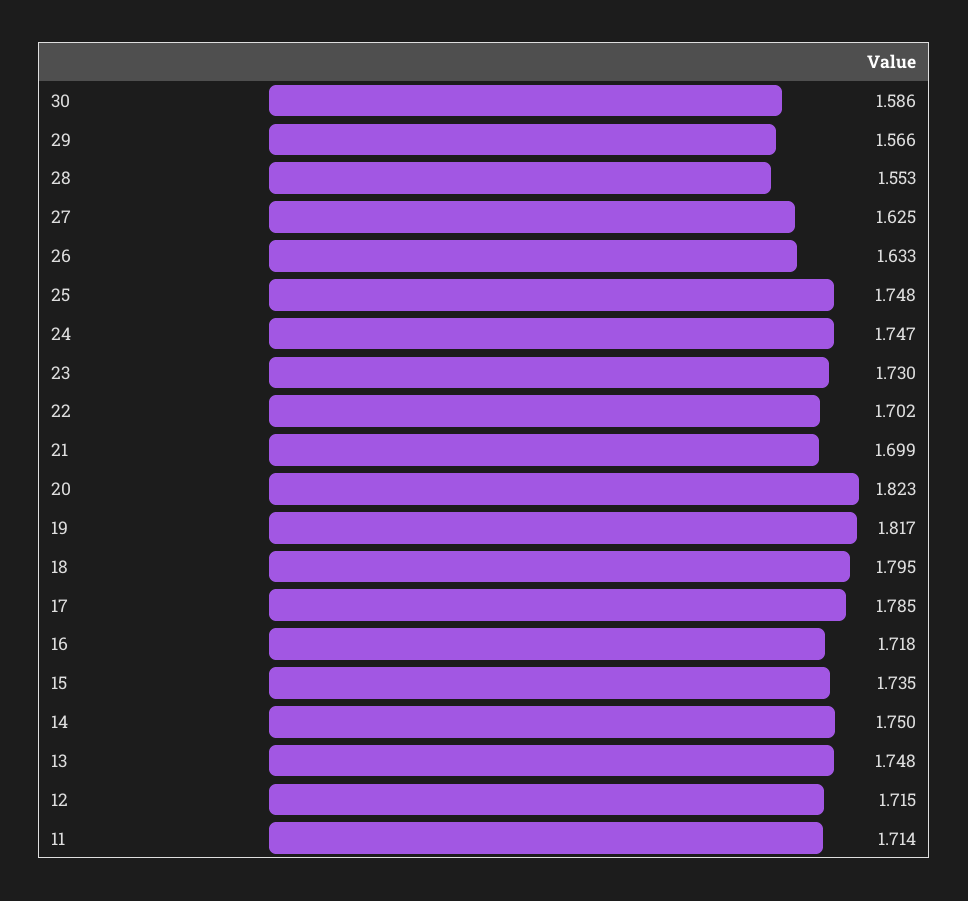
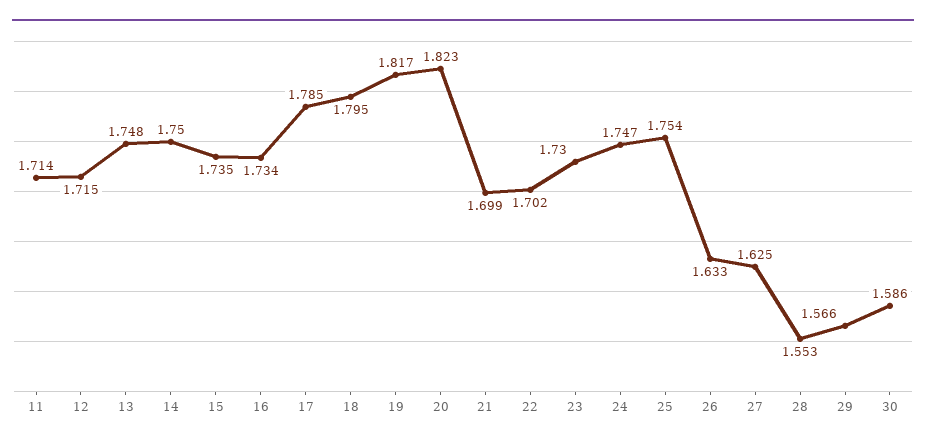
25: 1.748 -> 1.754
16: 1.718 -> 1.734

